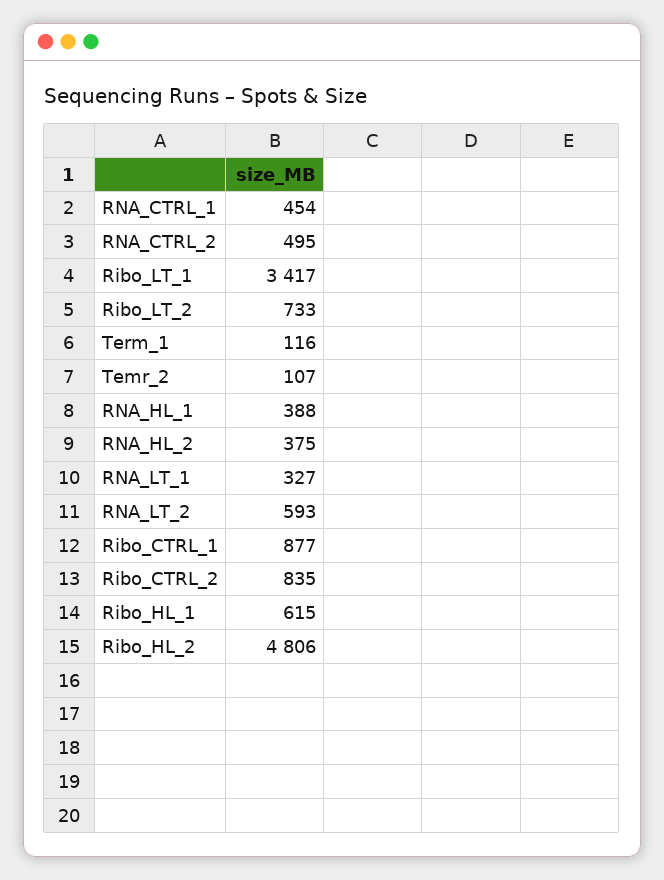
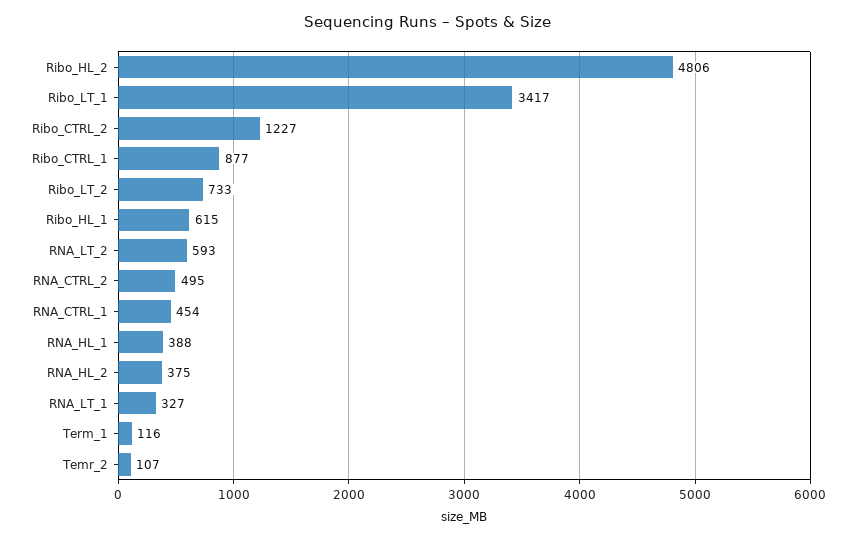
Ribo_CTRL_2: 835 -> 1227

